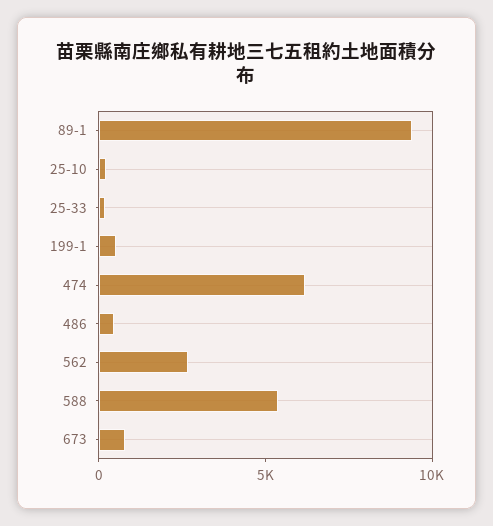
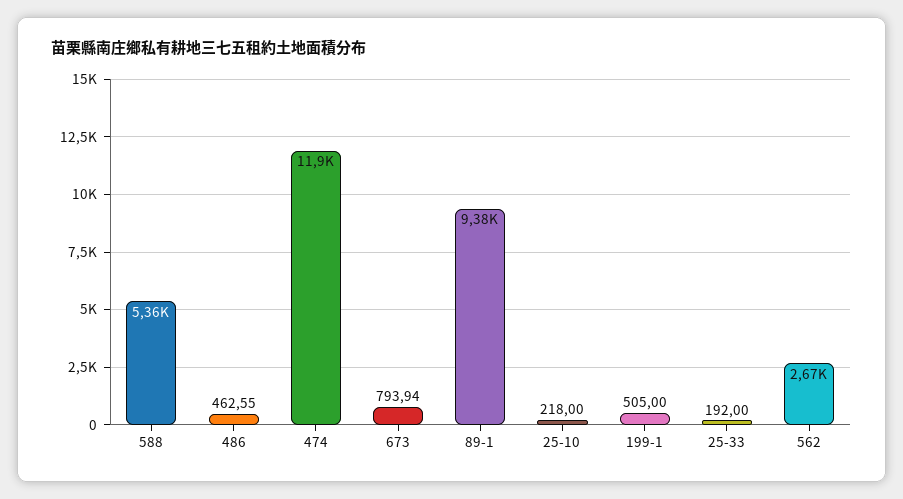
474: 6000 -> 11900

